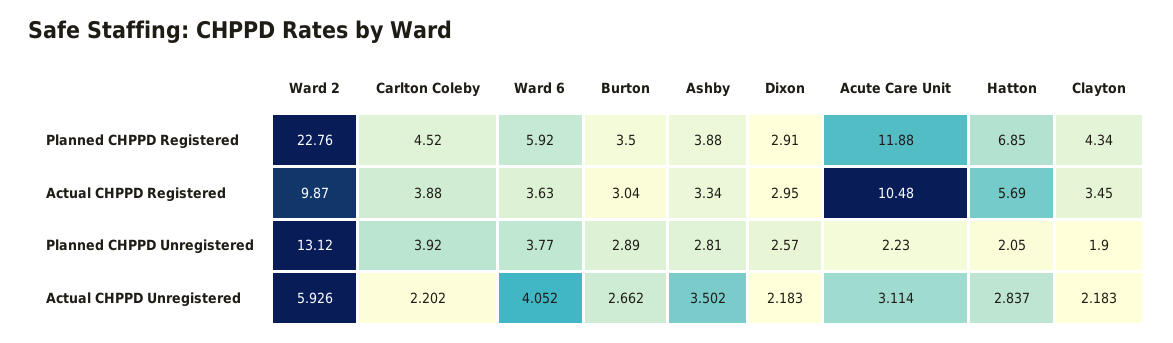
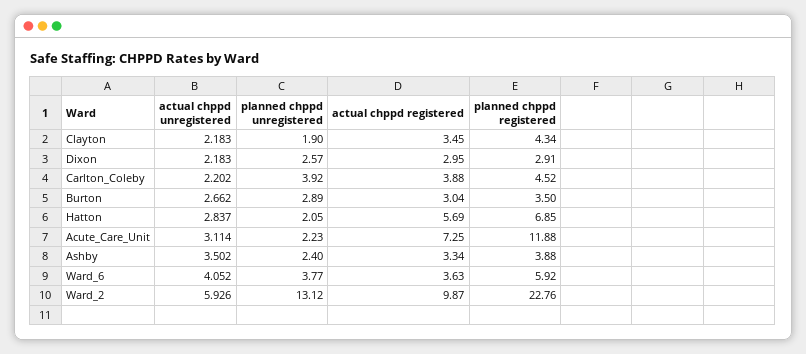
Acute Care Unit, Actual CHPPD Registered: 10.48 -> 7.25
Ashby, Planned CHPPD Unregistered: 2.81 -> 2.4

